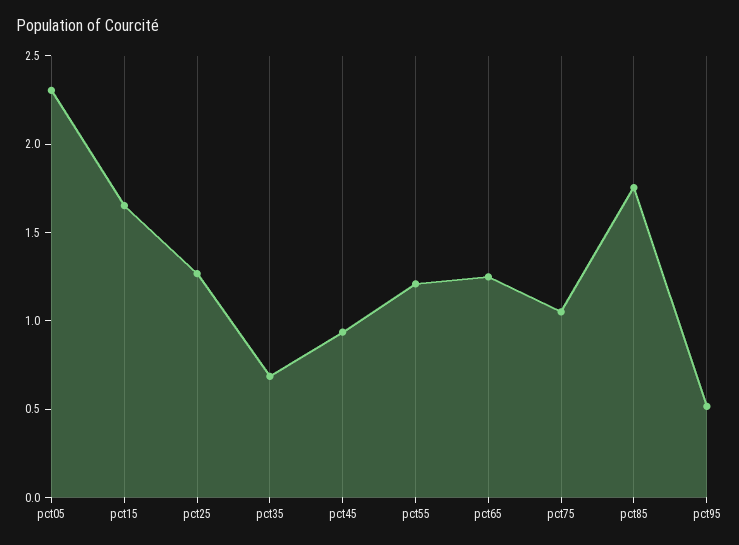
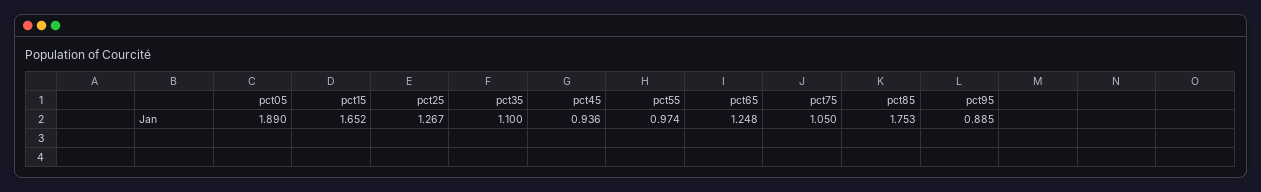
pct05: 2.3 -> 1.89
pct35: 0.7 -> 1.1
pct55: 1.2 -> 0.974
pct95: 0.5 -> 0.885

